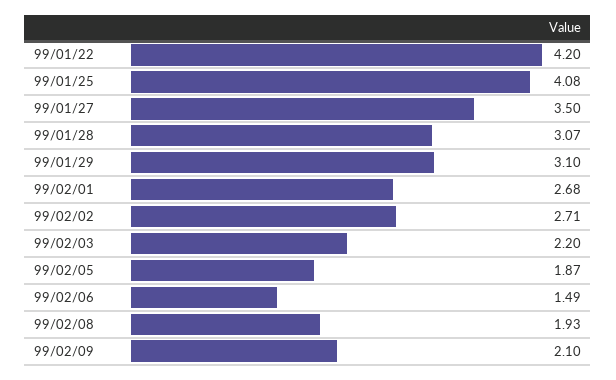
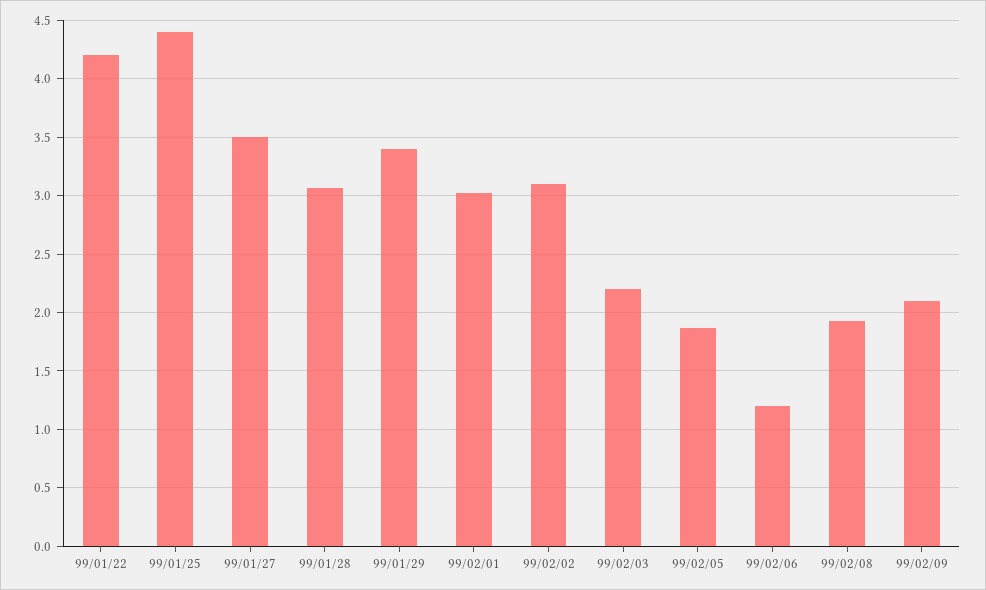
99/01/25: 4.08 -> 4.4
99/01/29: 3.1 -> 3.4
99/02/01: 2.68 -> 3
99/02/02: 2.71 -> 3.1
99/02/06: 1.49 -> 1.2

